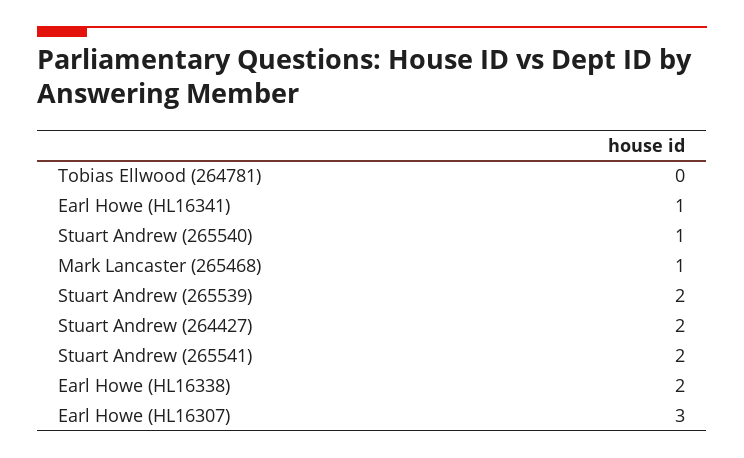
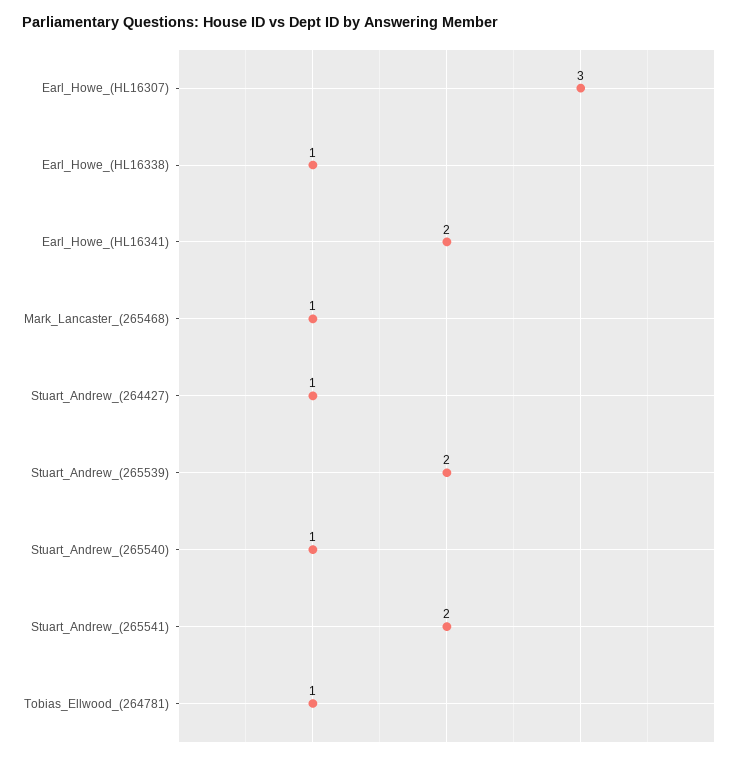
Tobias Ellwood (264781): 0 -> 1
Earl Howe (HL16341): 1 -> 2
Stuart Andrew (264427): 2 -> 1
Earl Howe (HL16338): 2 -> 1

